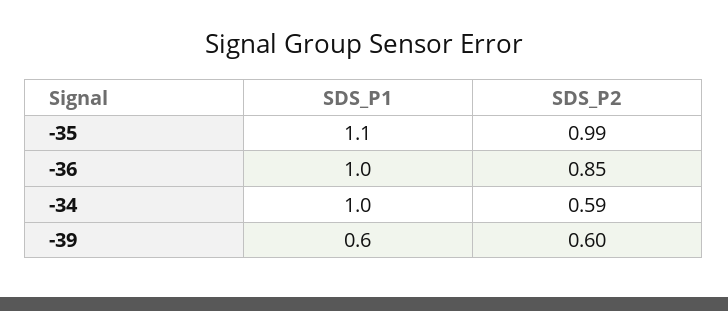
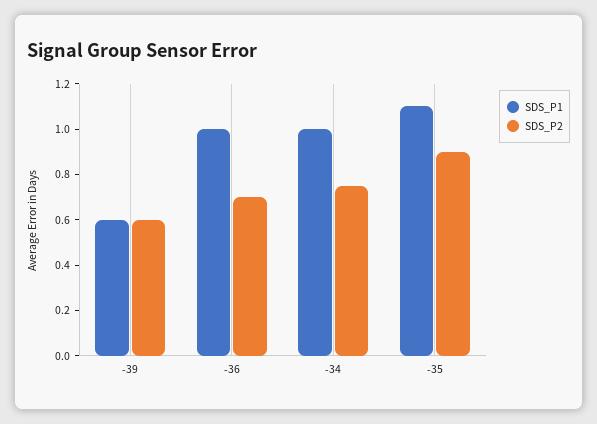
SDS_P2, -35: 0.99 -> 0.9
SDS_P2, -36: 0.85 -> 0.7
SDS_P2, -34: 0.59 -> 0.75

